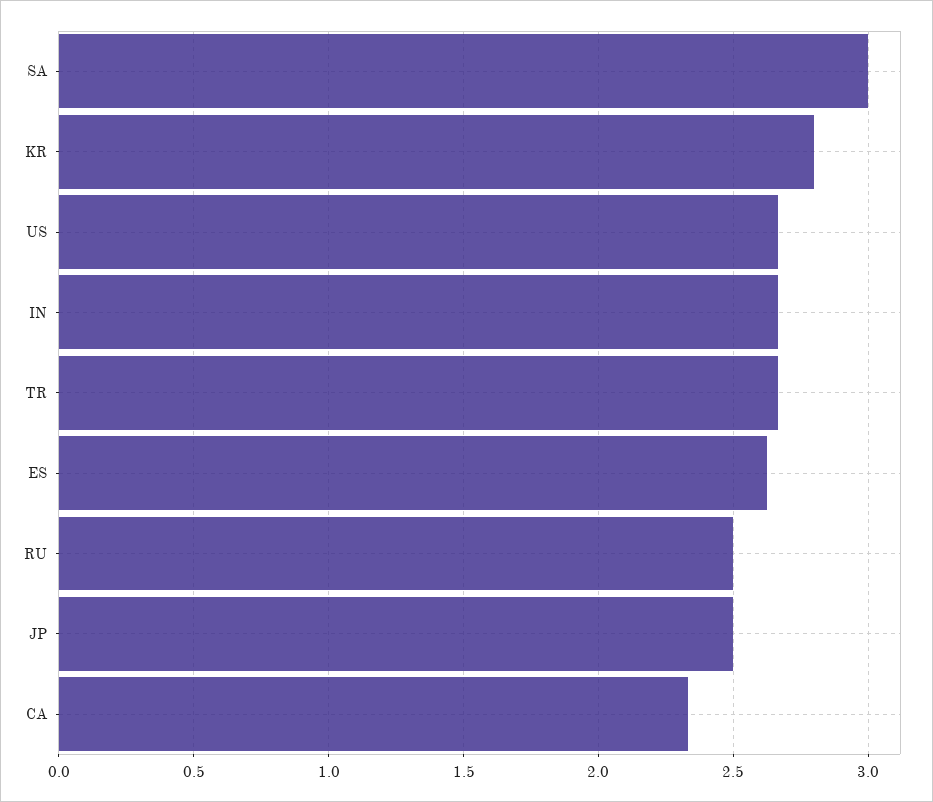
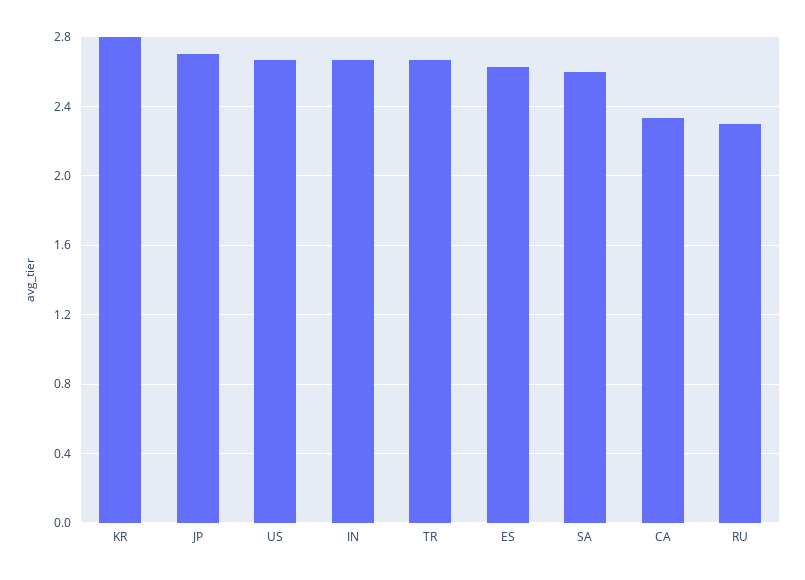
SA: 3 -> 2.6
RU: 2.5 -> 2.3
JP: 2.5 -> 2.7

